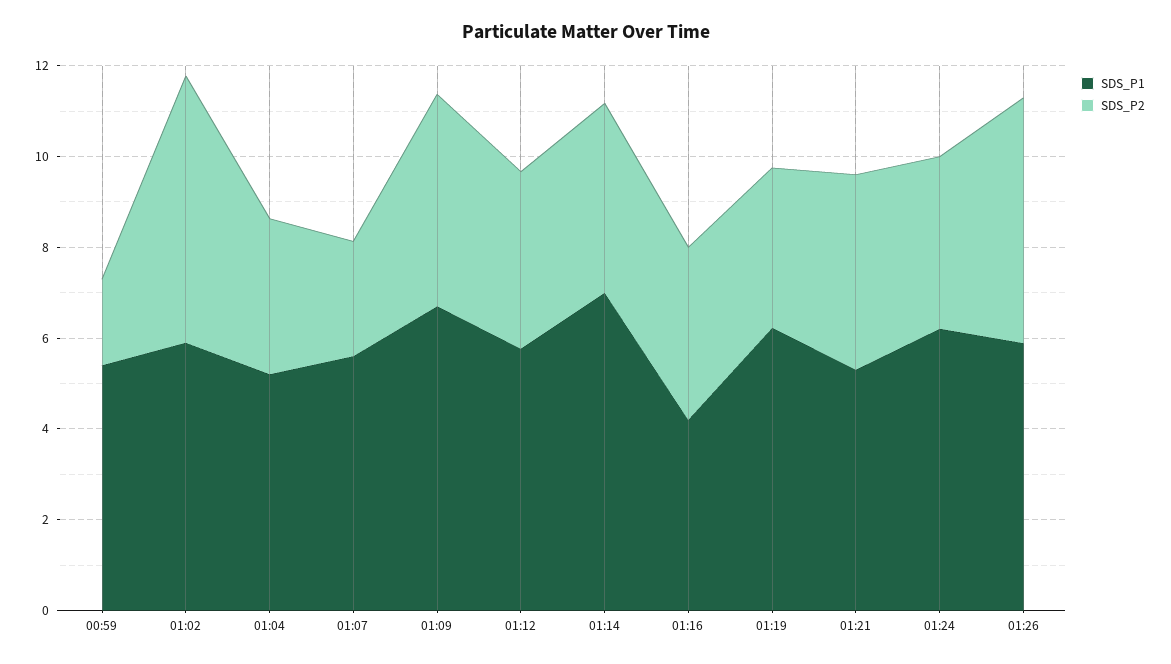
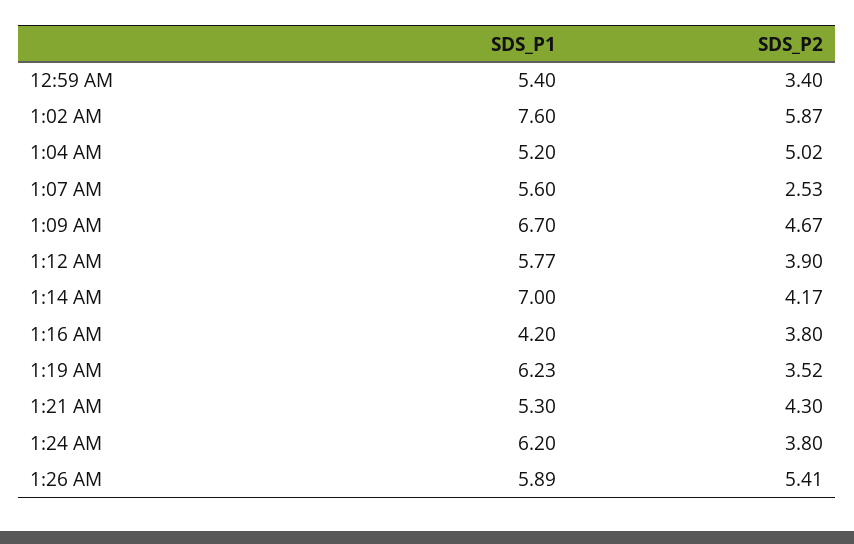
SDS_P2, 00:59: 2 -> 3.4
SDS_P1, 01:02: 6 -> 7.6
SDS_P2, 01:04: 3.5 -> 5.02

